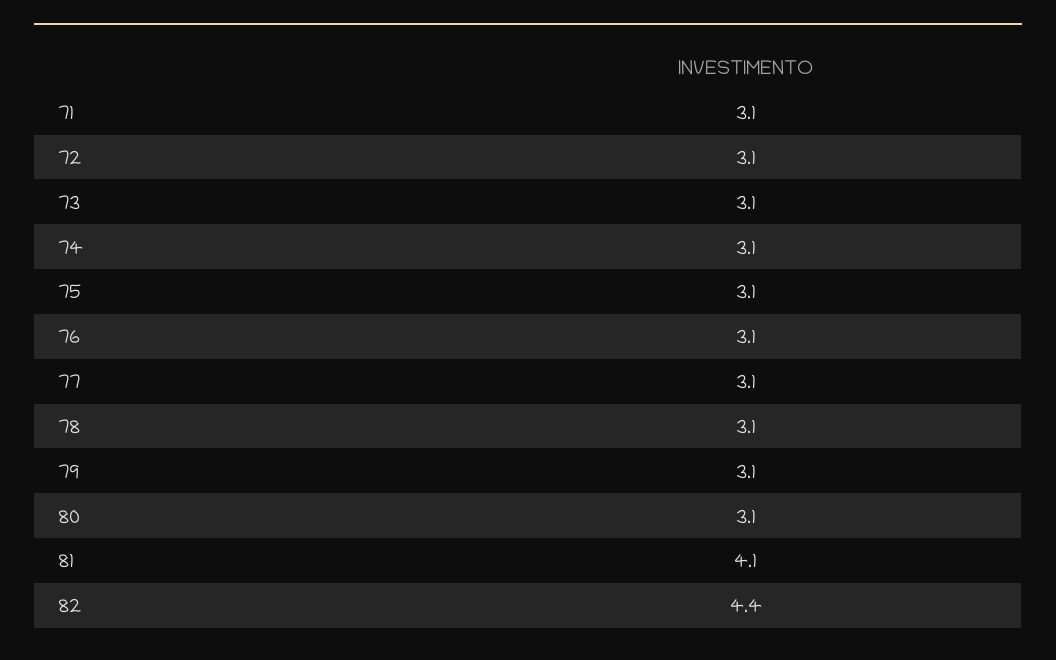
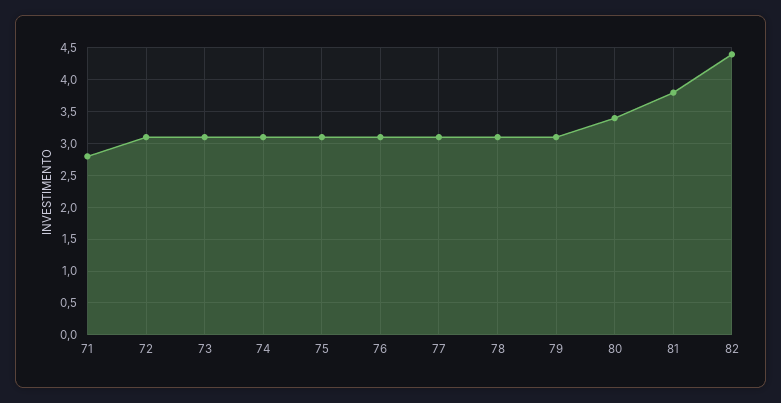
71: 3.1 -> 2.8
80: 3.1 -> 3.4
81: 4.1 -> 3.8

